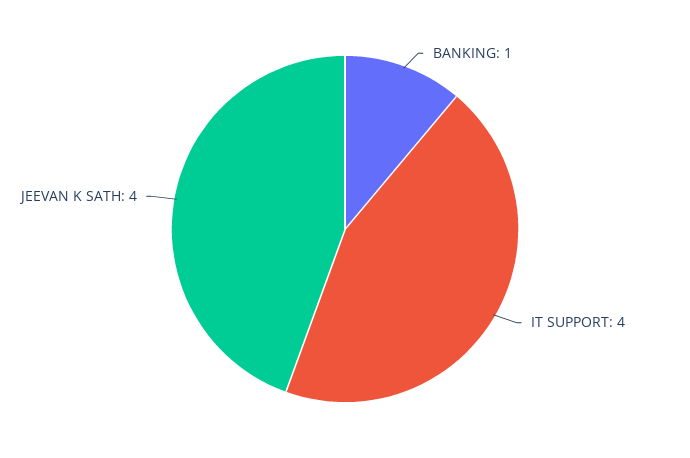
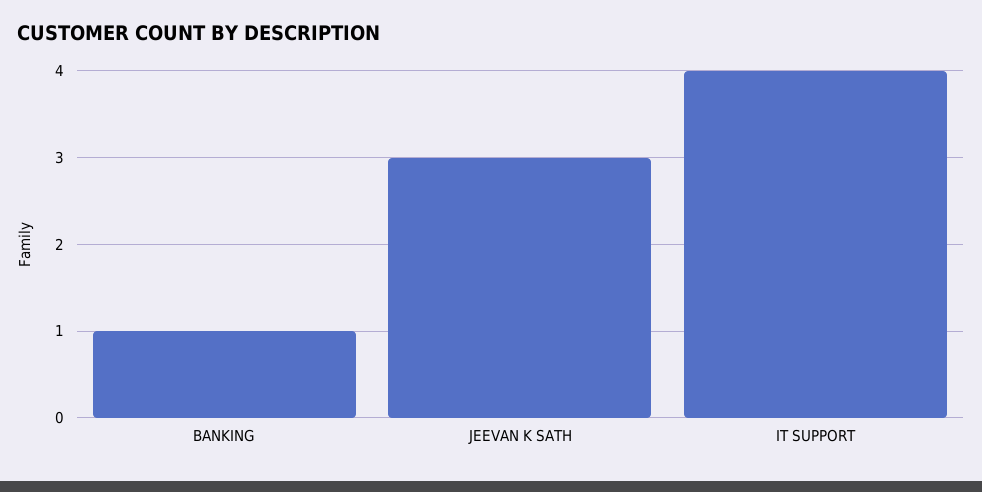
JEEVAN K SATH: 4 -> 3

